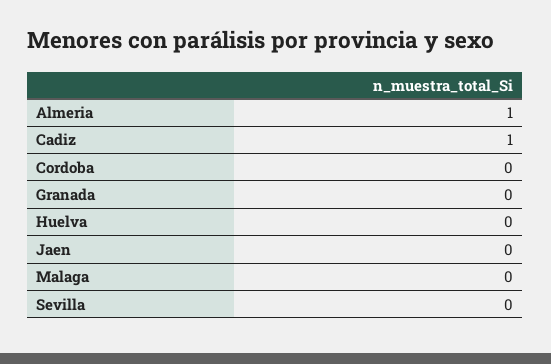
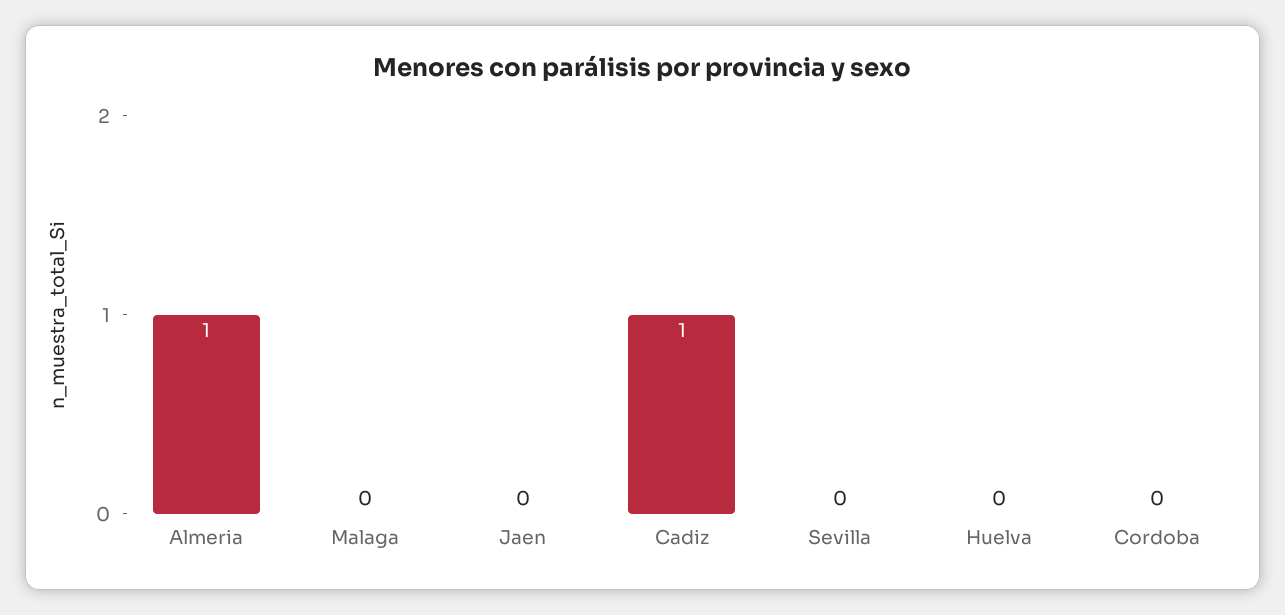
Granada: 0 -> none

